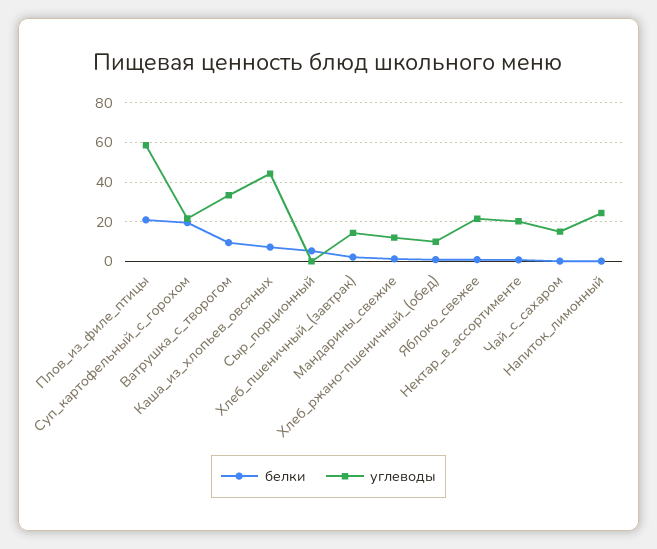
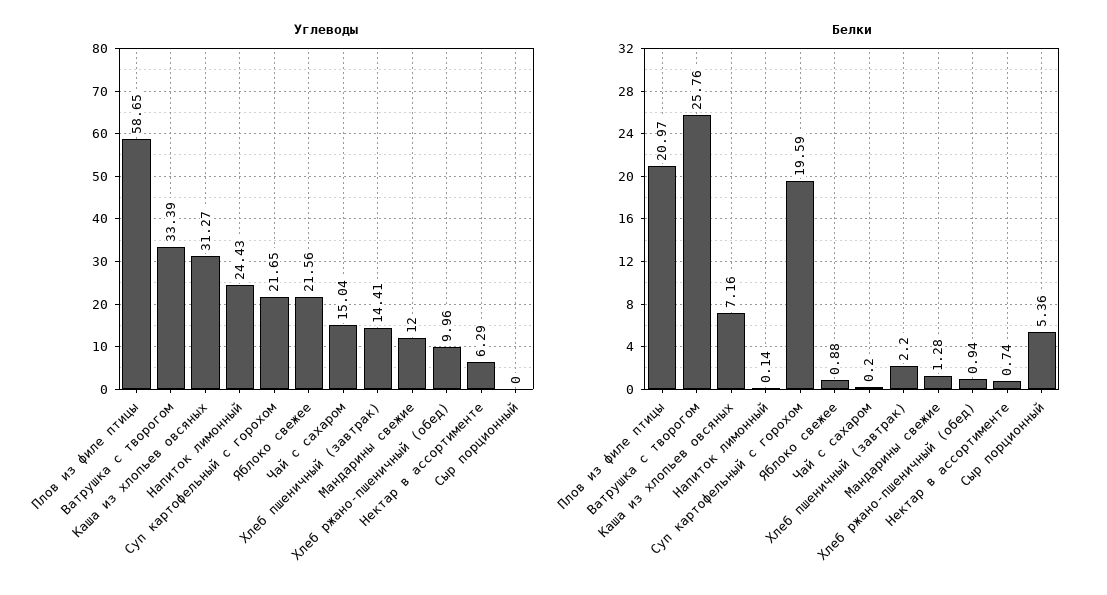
белки, Ватрушка_с_творогом: 10 -> 25.76
углеводы, Каша_из_хлопьев_овсяных: 45 -> 31.27
углеводы, Нектар_в_ассортименте: 20 -> 6.29

